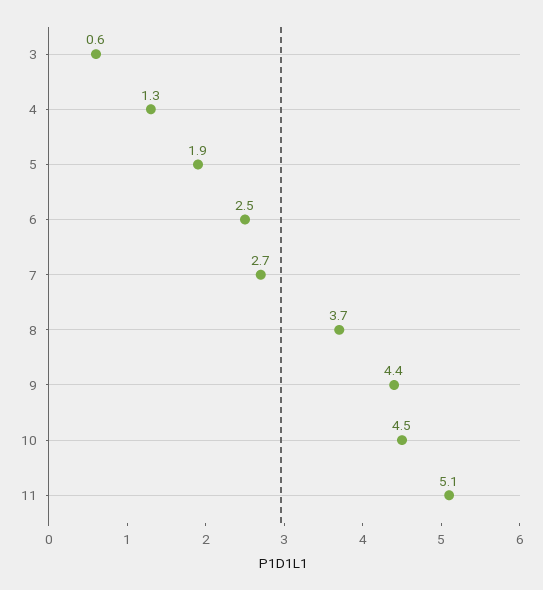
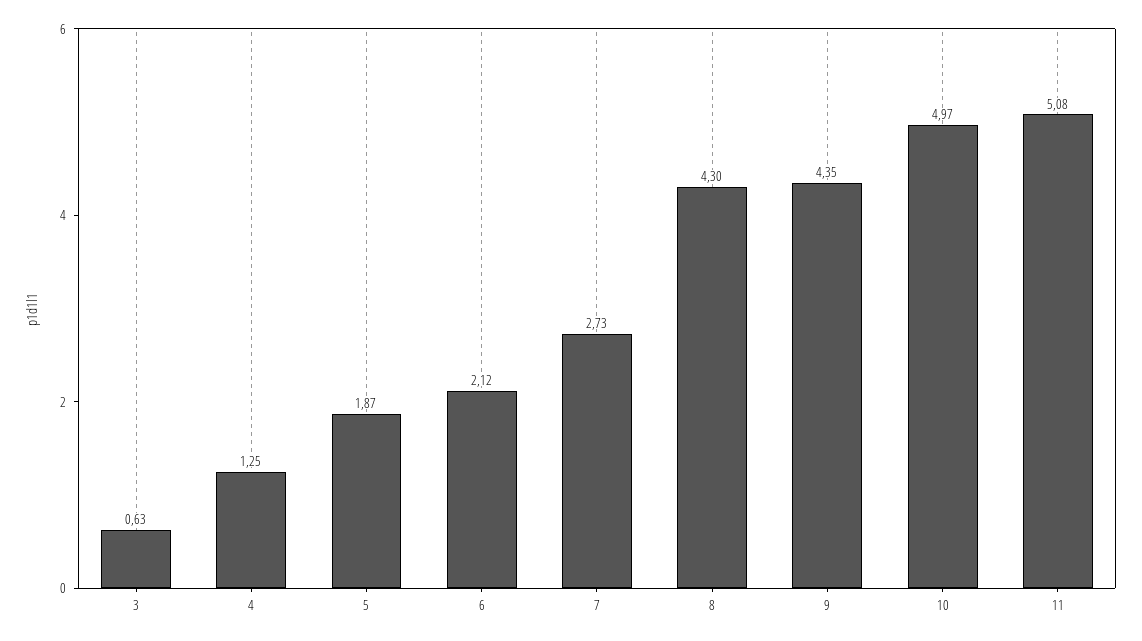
6: 2.5 -> 2.12
8: 3.7 -> 4.3
10: 4.5 -> 4.97

